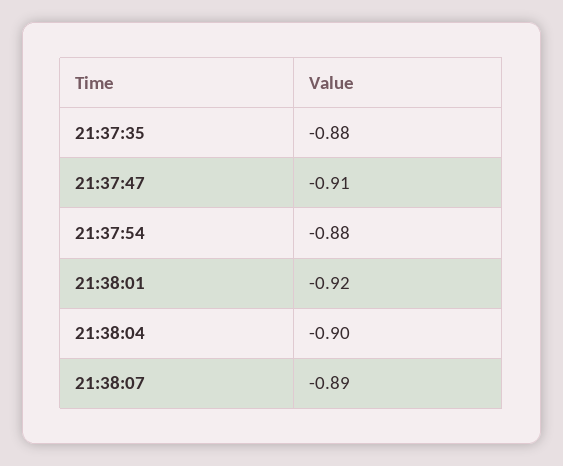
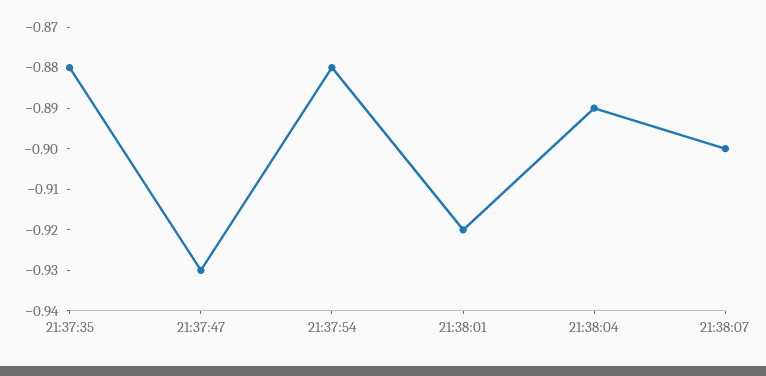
21:37:47: -0.91 -> -0.93
21:38:04: -0.9 -> -0.89
21:38:07: -0.89 -> -0.9

